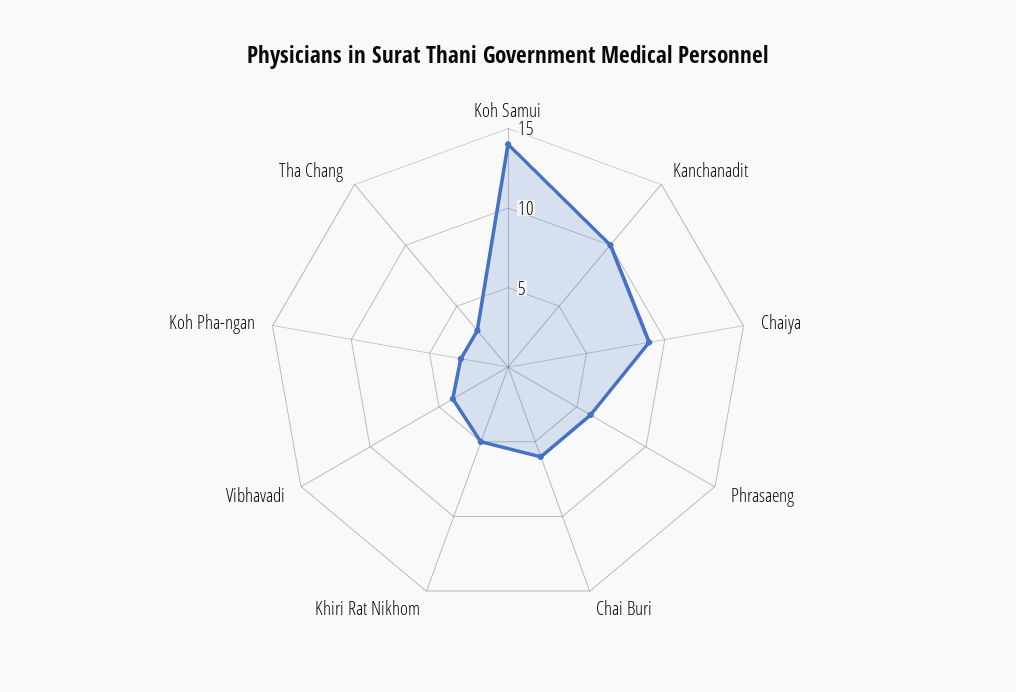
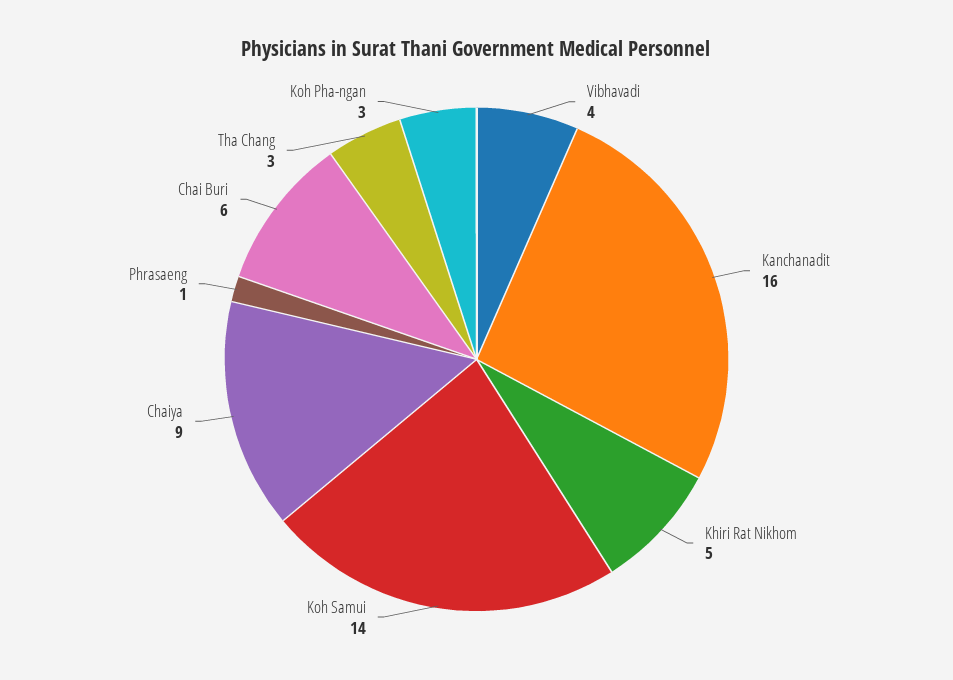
Kanchanadit: 10 -> 16
Phrasaeng: 6 -> 1

